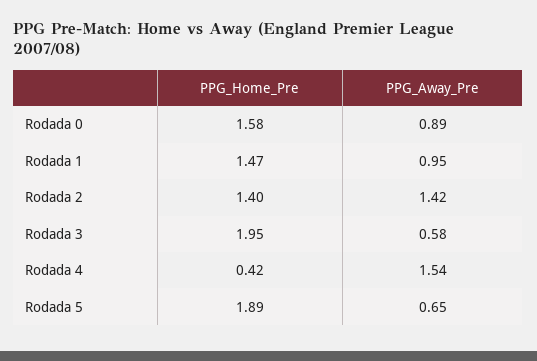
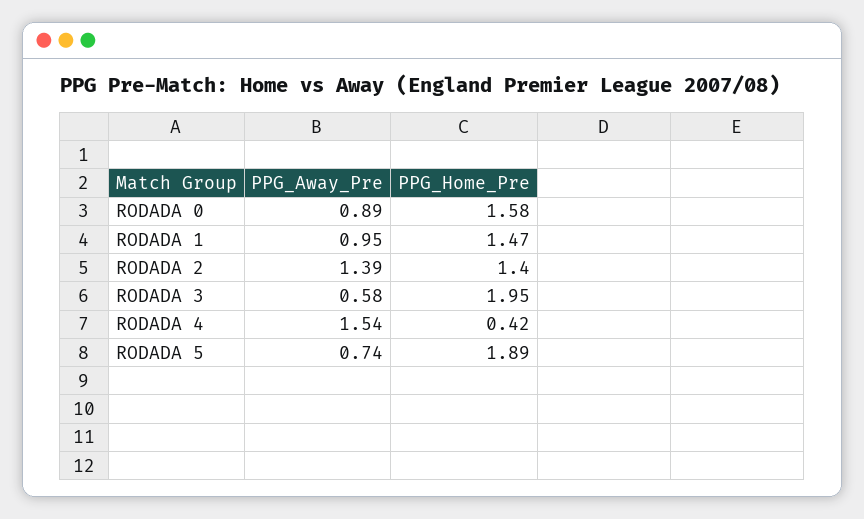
PPG_Away_Pre, Rodada 2: 1.42 -> 1.39
PPG_Away_Pre, Rodada 5: 0.65 -> 0.74

